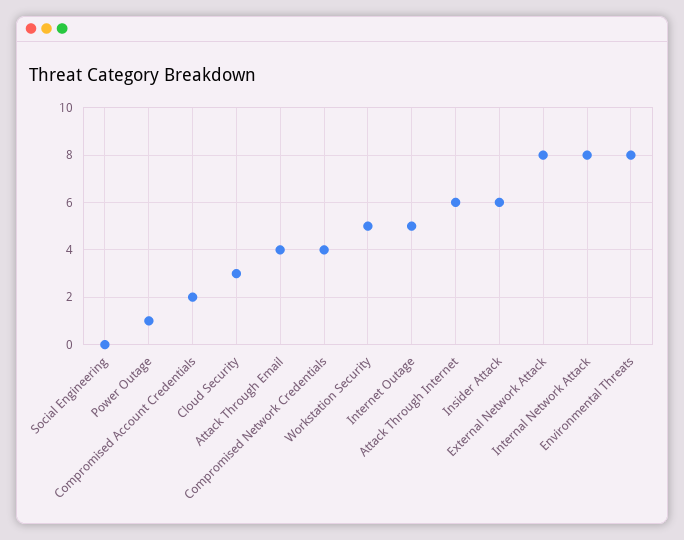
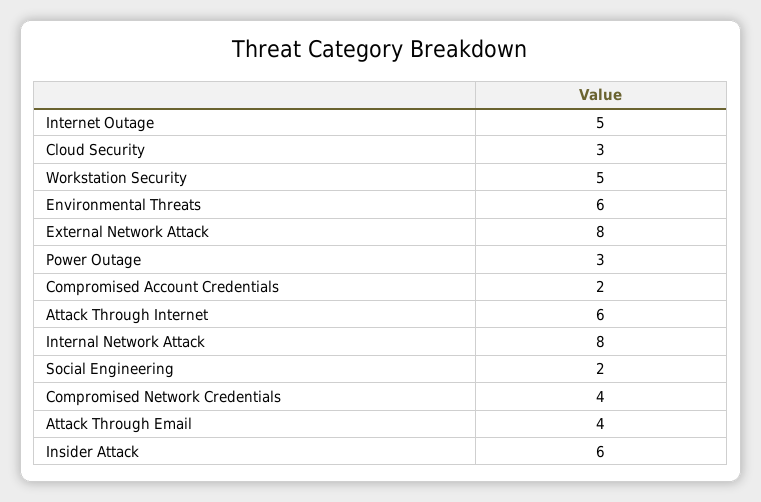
Social Engineering: 0 -> 2
Power Outage: 1 -> 3
Environmental Threats: 8 -> 6

